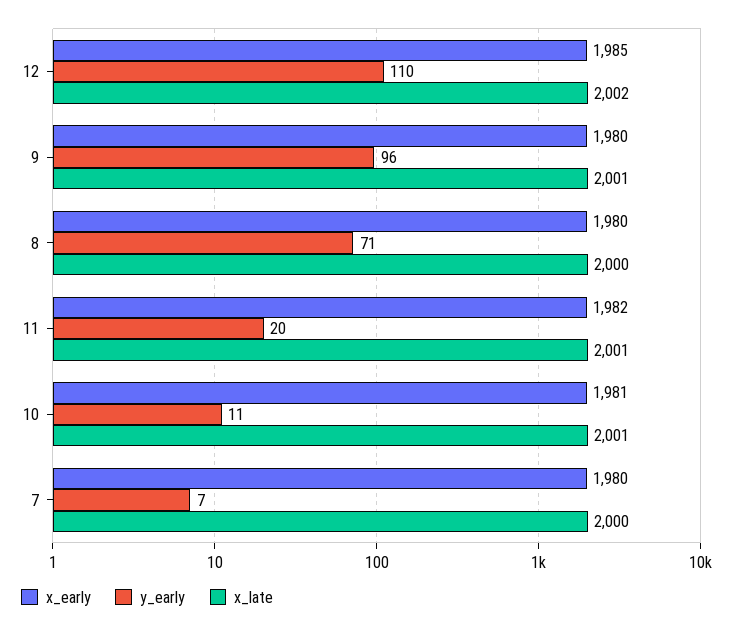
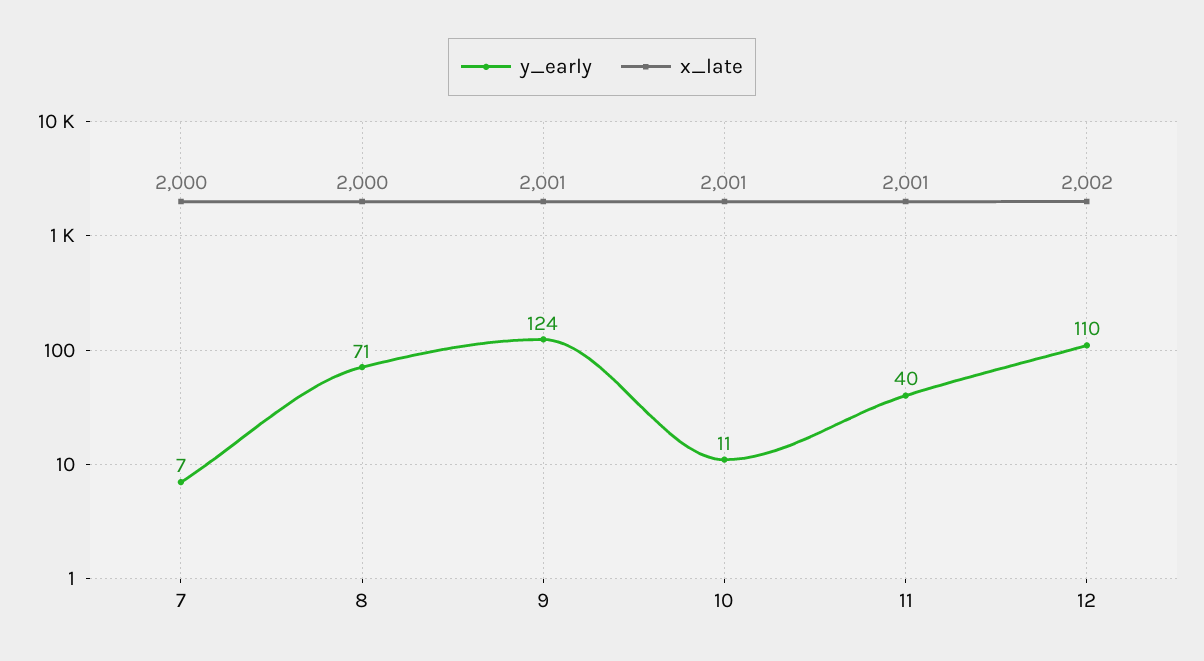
x_early, 12: 1985 -> none
x_early, 9: 1980 -> none
y_early, 9: 96 -> 124
x_early, 8: 1980 -> none
x_early, 11: 1982 -> none
y_early, 11: 20 -> 40
x_early, 10: 1981 -> none
x_early, 7: 1980 -> none

